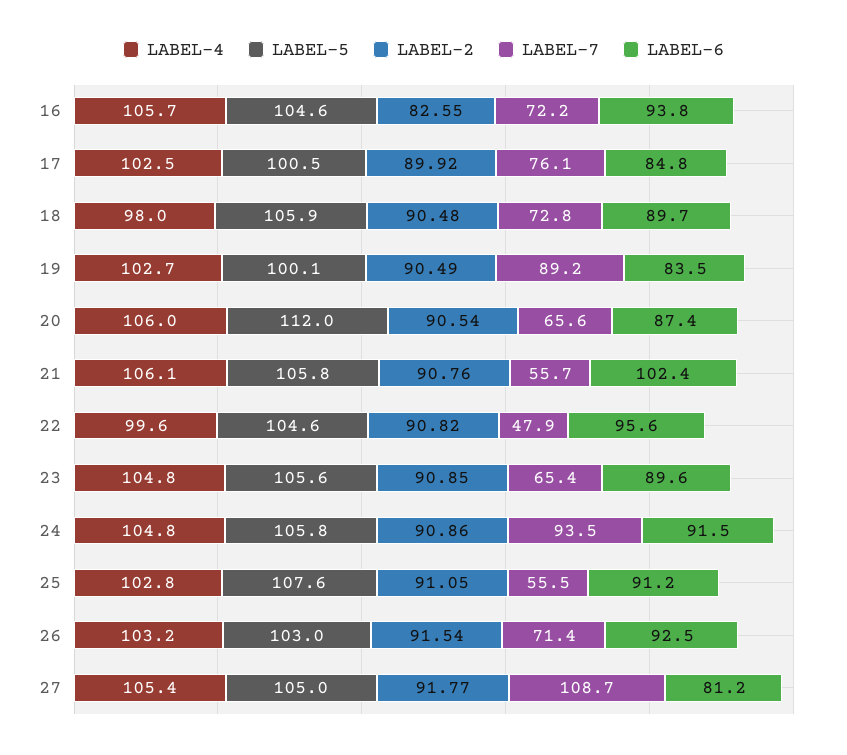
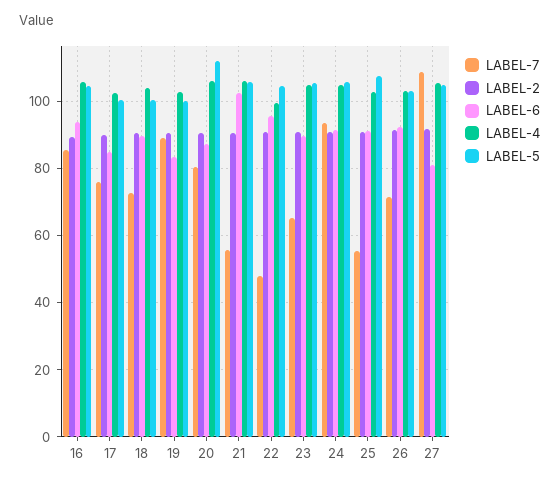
LABEL-2, 16: 82.55 -> 90
LABEL-7, 16: 72.2 -> 86
LABEL-4, 18: 98 -> 104
LABEL-5, 18: 105.9 -> 100
LABEL-7, 20: 65.6 -> 80

